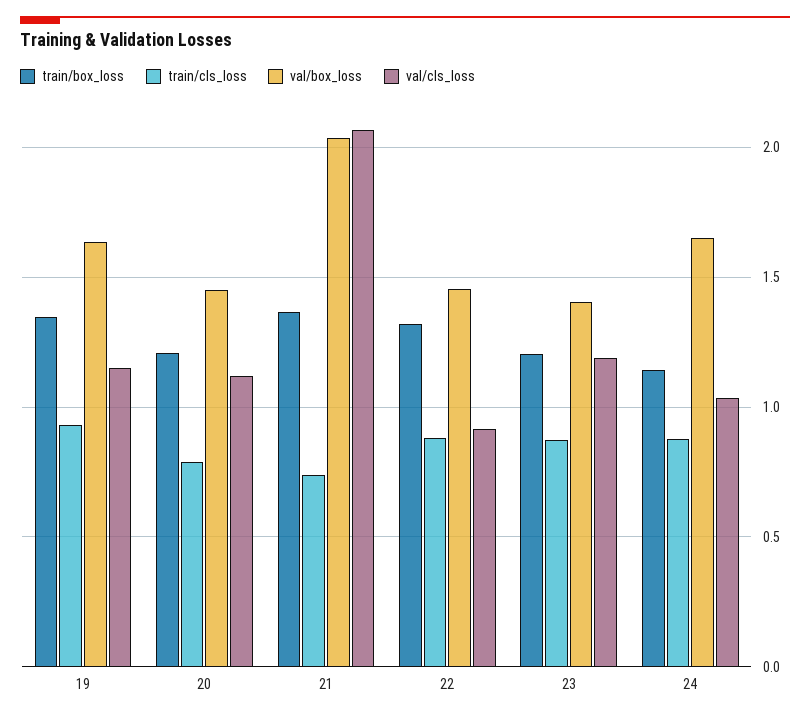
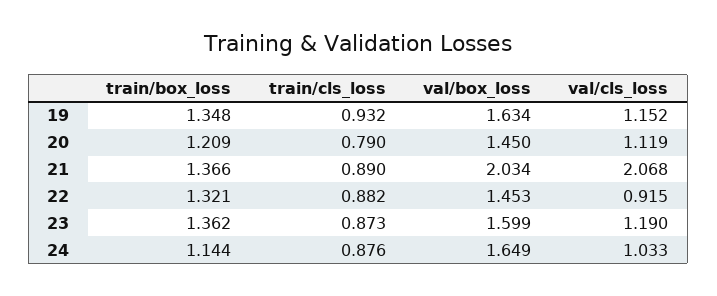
train/cls_loss, 21: 0.75 -> 0.89
train/box_loss, 23: 1.2 -> 1.362
val/box_loss, 23: 1.4 -> 1.599

